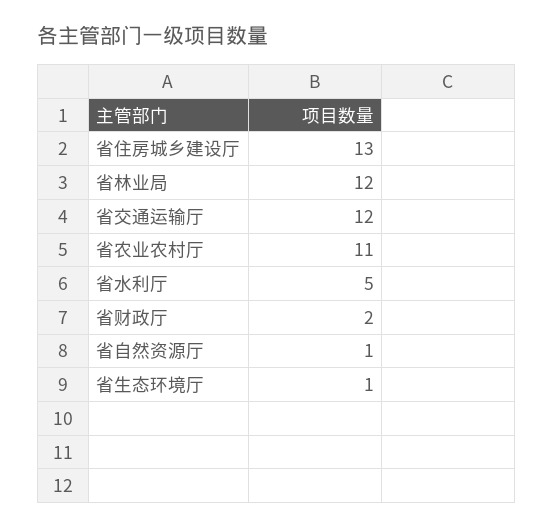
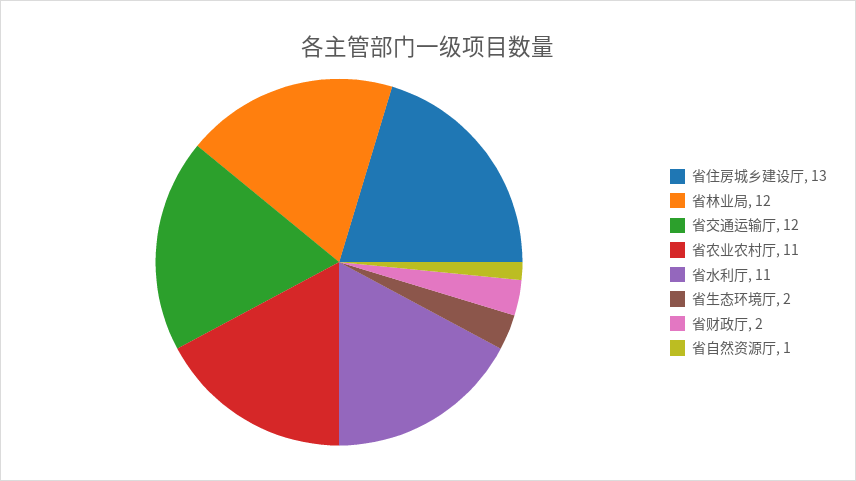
省水利厅: 5 -> 11
省生态环境厅: 1 -> 2

